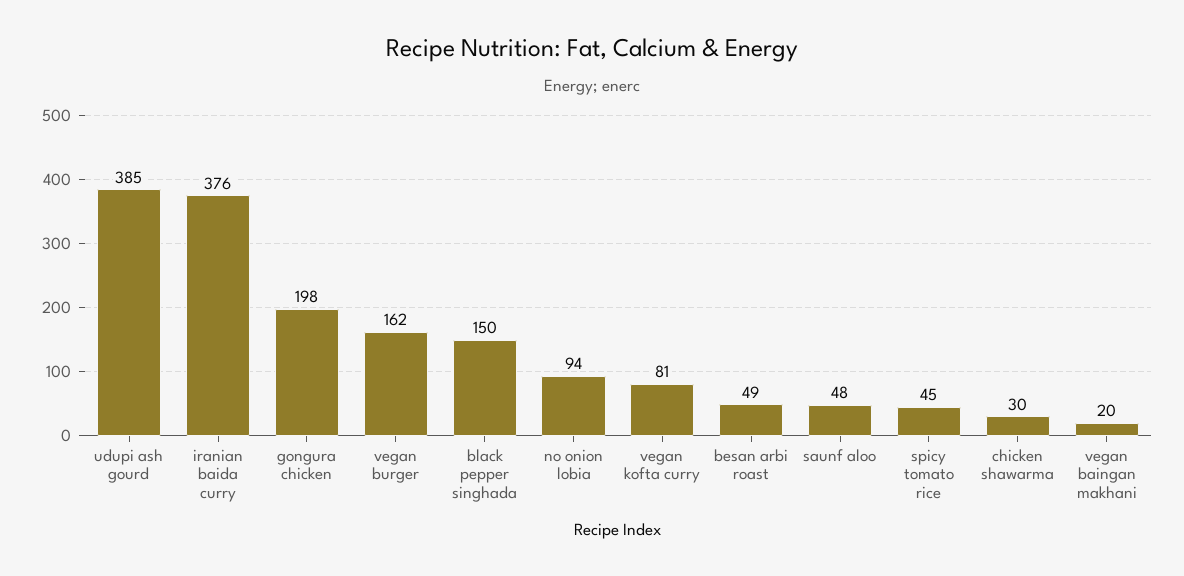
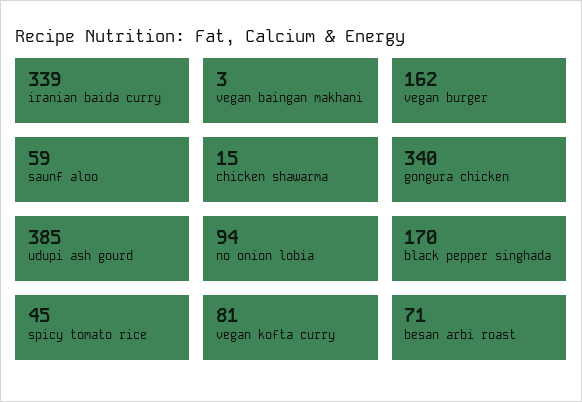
iranian baida curry: 376 -> 339
gongura chicken: 198 -> 340
black pepper singhada: 150 -> 170
besan arbi roast: 49 -> 71
saunf aloo: 48 -> 59
chicken shawarma: 30 -> 15
vegan baingan makhani: 20 -> 3

